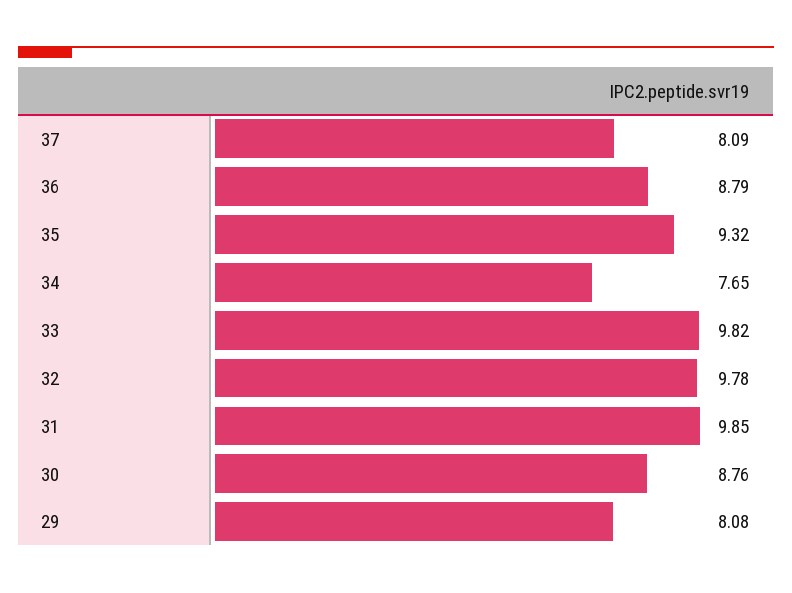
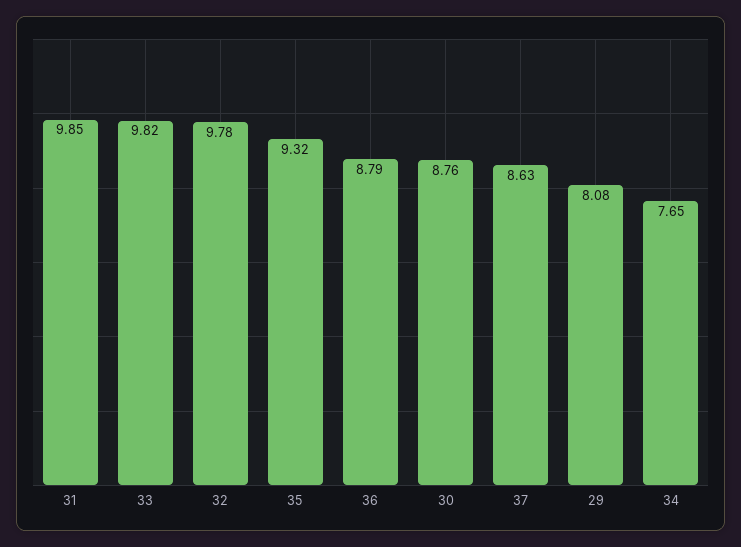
37: 8.09 -> 8.63

